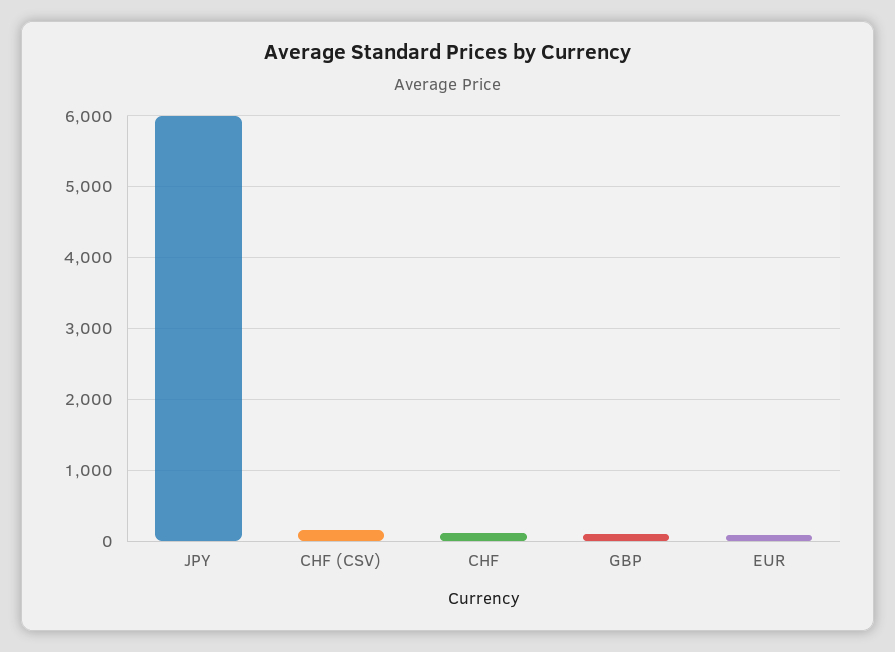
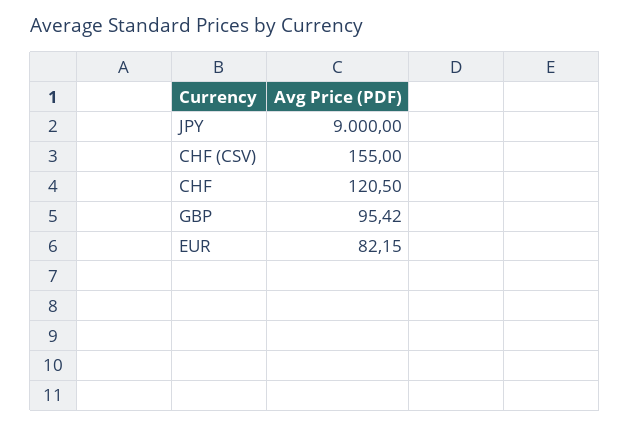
JPY: 6000 -> 9000

